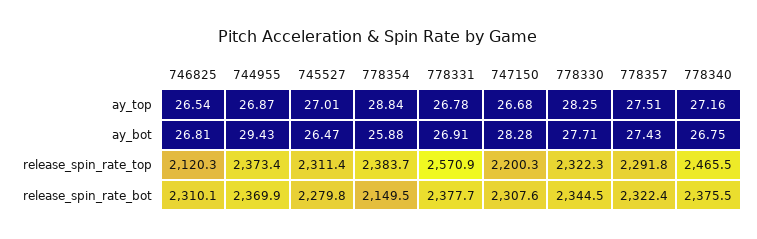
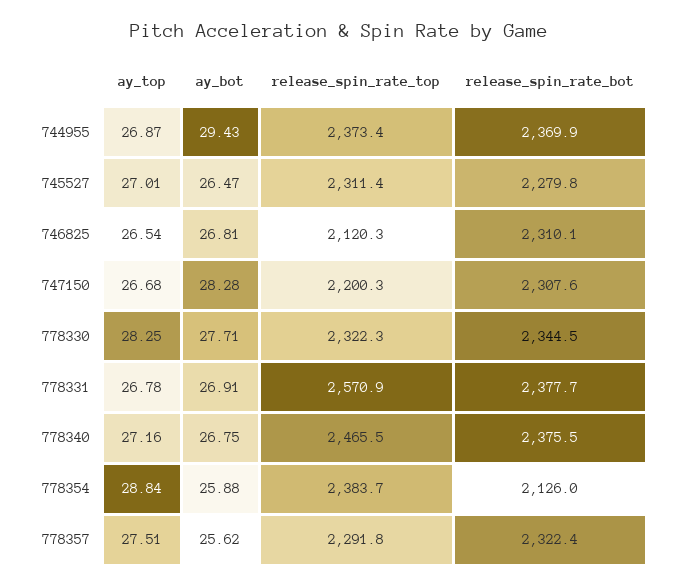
778357, ay_bot: 27.43 -> 25.62
778354, release_spin_rate_bot: 2149.5 -> 2126

